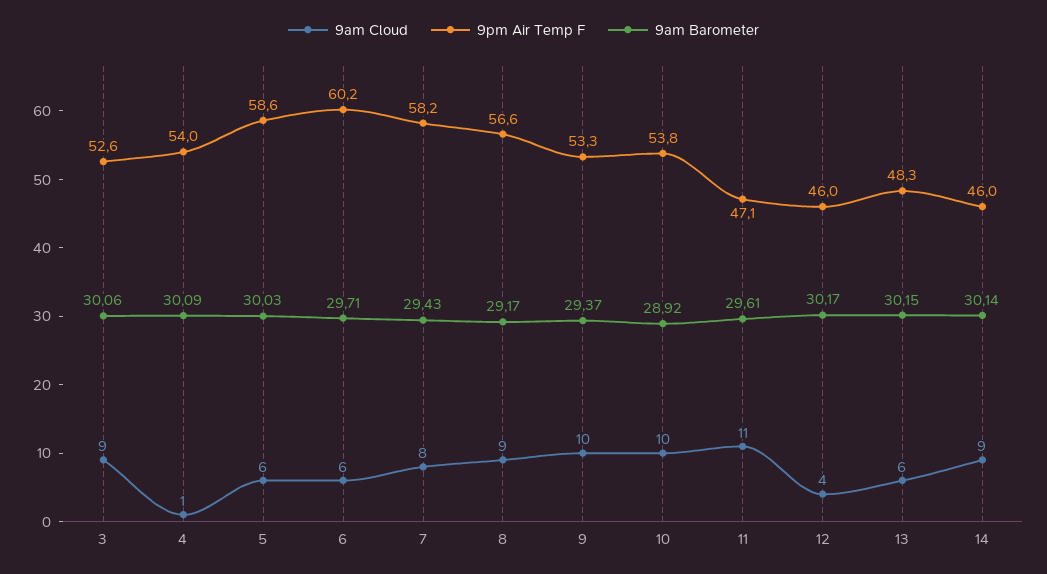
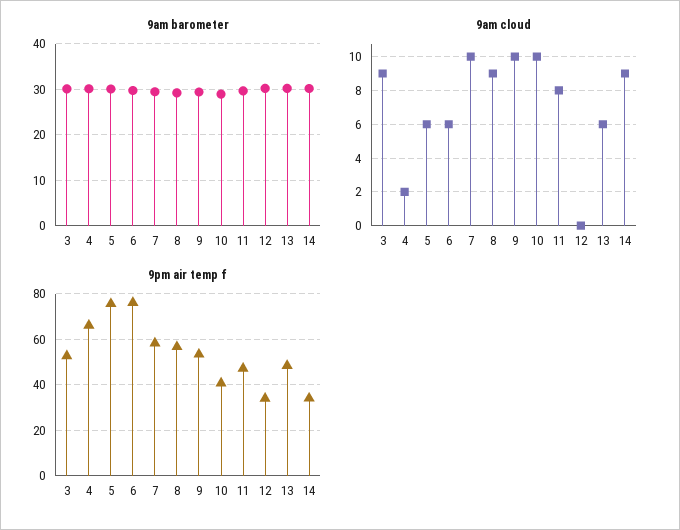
9am Cloud, 4: 1 -> 2
9pm Air Temp F, 4: 54 -> 65
9pm Air Temp F, 5: 58.6 -> 75
9pm Air Temp F, 6: 60.2 -> 75
9am Cloud, 7: 8 -> 10
9pm Air Temp F, 10: 53.8 -> 40
9am Cloud, 11: 11 -> 8
9am Cloud, 12: 4 -> 0
9pm Air Temp F, 12: 46 -> 35
9pm Air Temp F, 14: 46 -> 35

